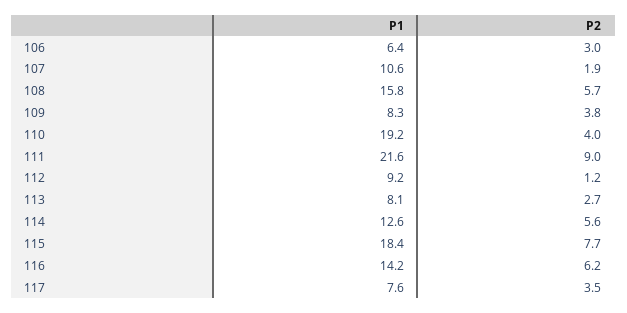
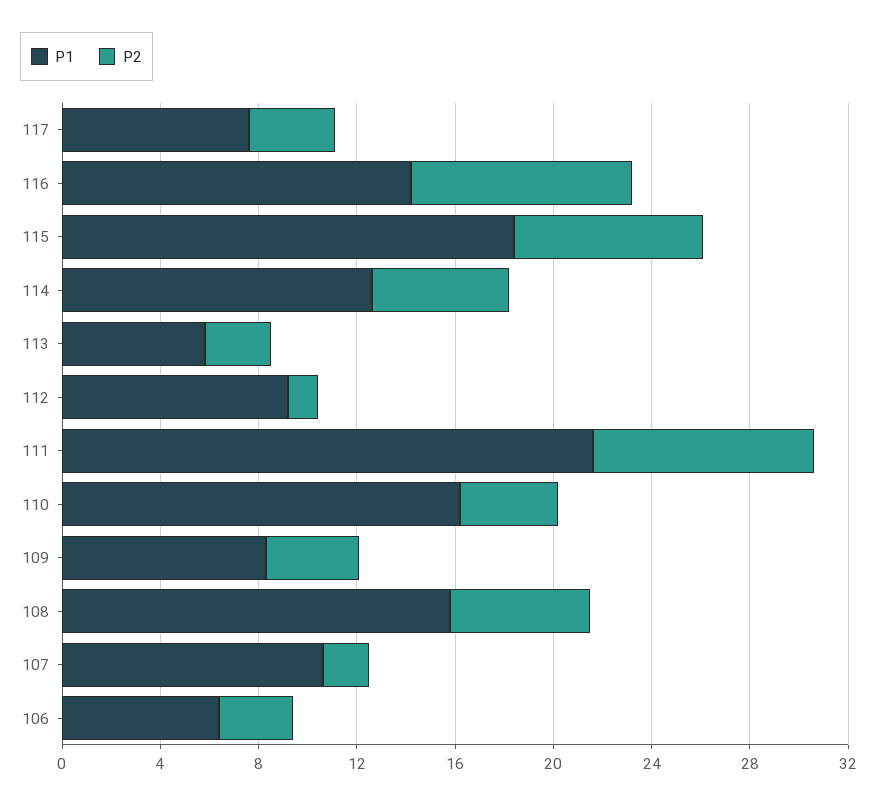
P1, 110: 19.2 -> 16
P1, 113: 8.1 -> 6
P2, 116: 6.2 -> 9

